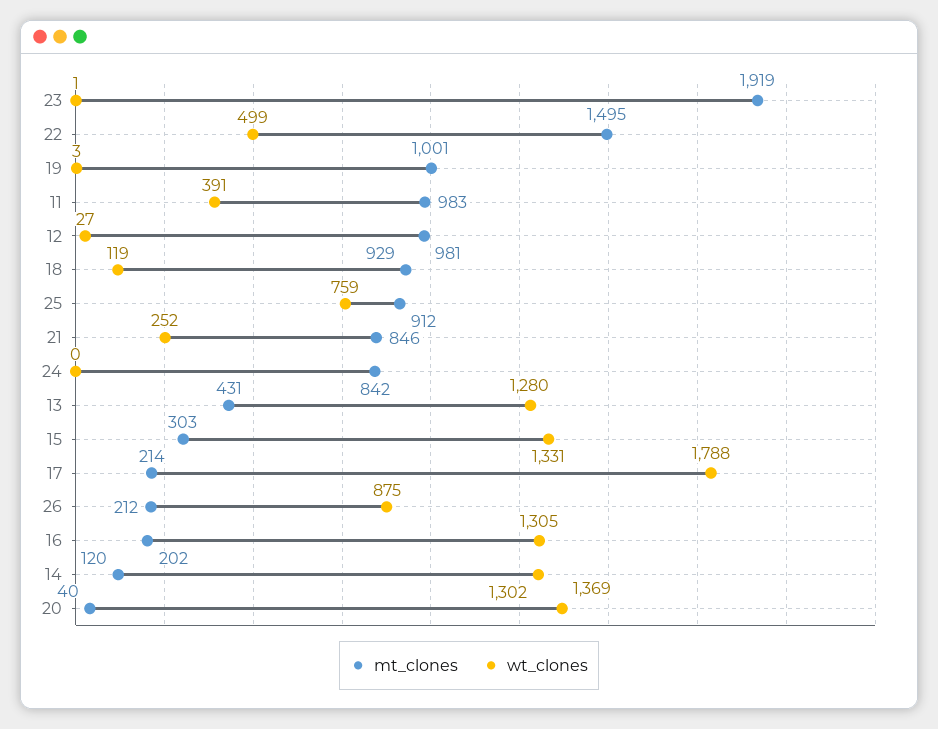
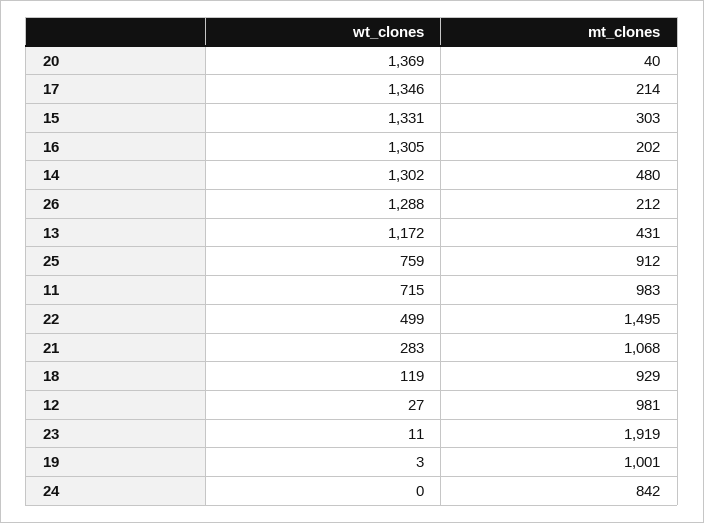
wt_clones, 23: 1 -> 11
wt_clones, 11: 391 -> 715
mt_clones, 21: 846 -> 1068
wt_clones, 21: 252 -> 283
wt_clones, 13: 1280 -> 1172
wt_clones, 17: 1788 -> 1346
wt_clones, 26: 875 -> 1288
mt_clones, 14: 120 -> 480

